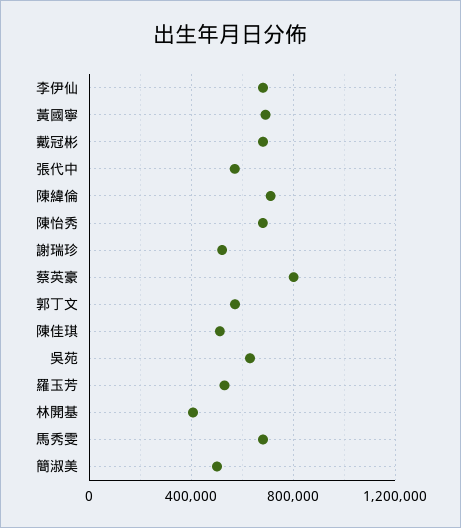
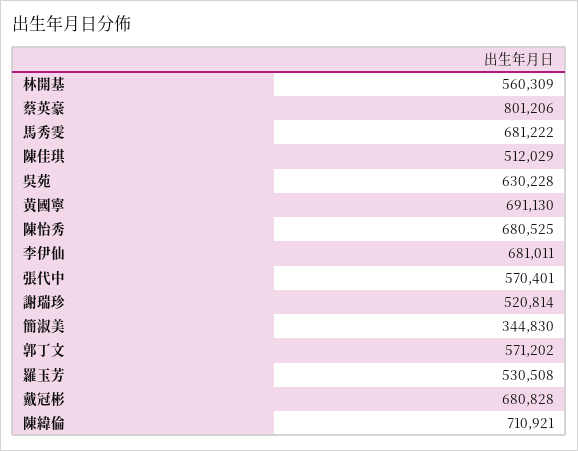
林開基: 400000 -> 560309
簡淑美: 500000 -> 344830

